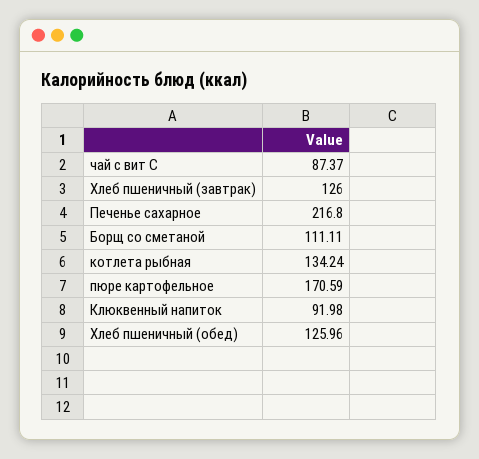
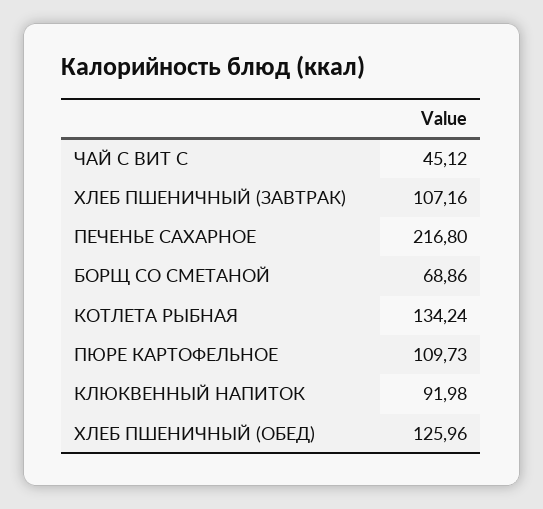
чай с вит С: 87.37 -> 45.12
Хлеб пшеничный (завтрак): 126 -> 107.16
Борщ со сметаной: 111.11 -> 68.86
пюре картофельное: 170.59 -> 109.73

